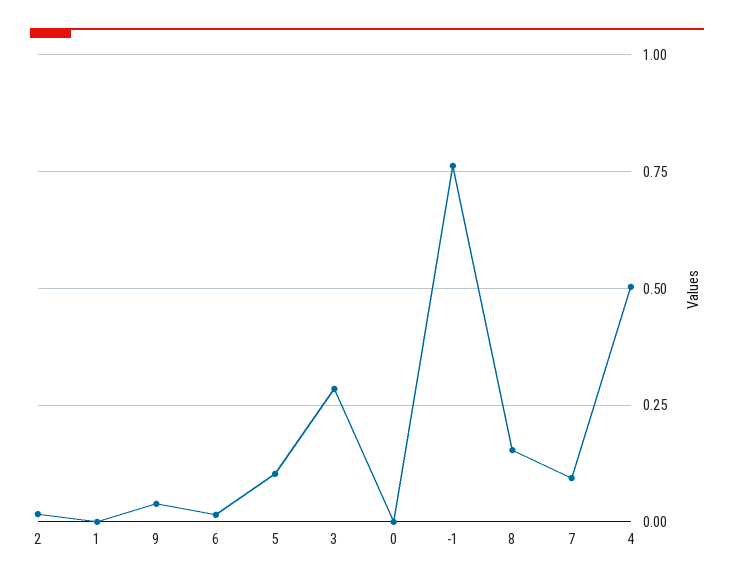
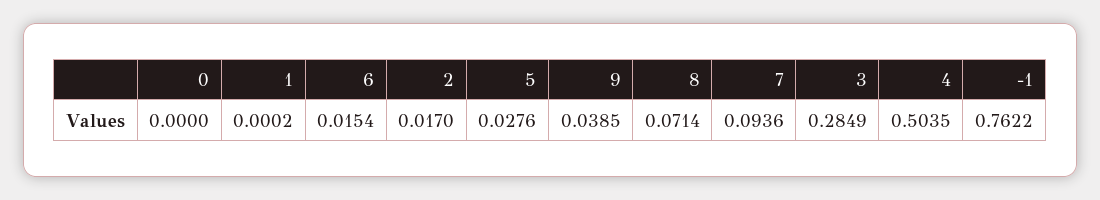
5: 0.1 -> 0.0276
8: 0.15 -> 0.0714

